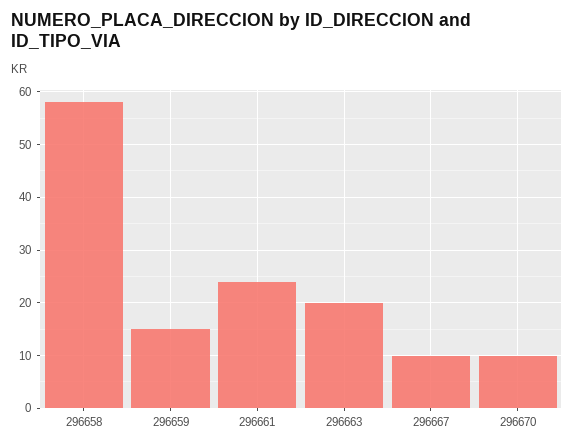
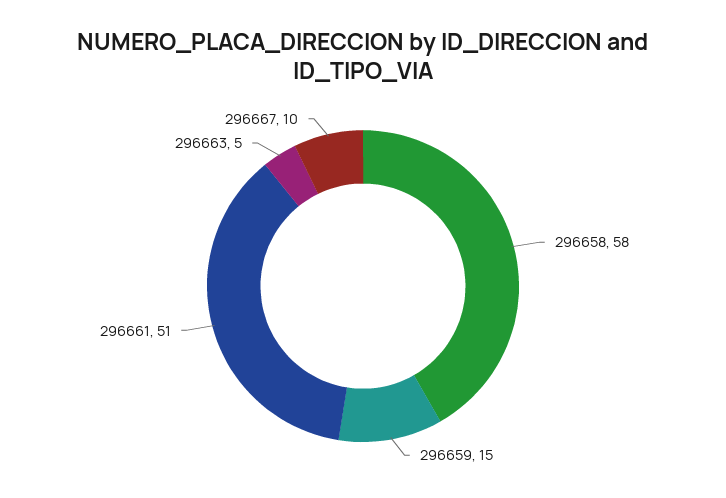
296661: 25 -> 51
296663: 20 -> 5
296670: 10 -> none

